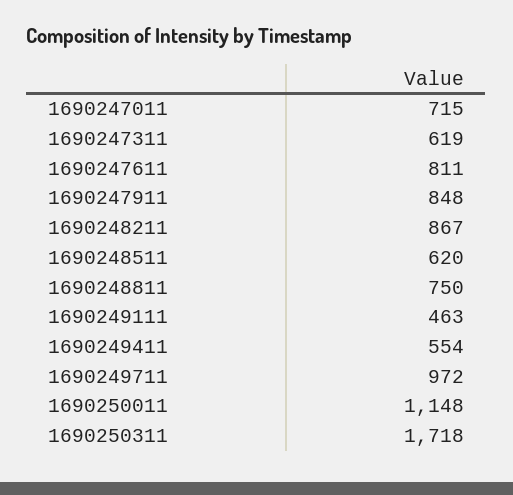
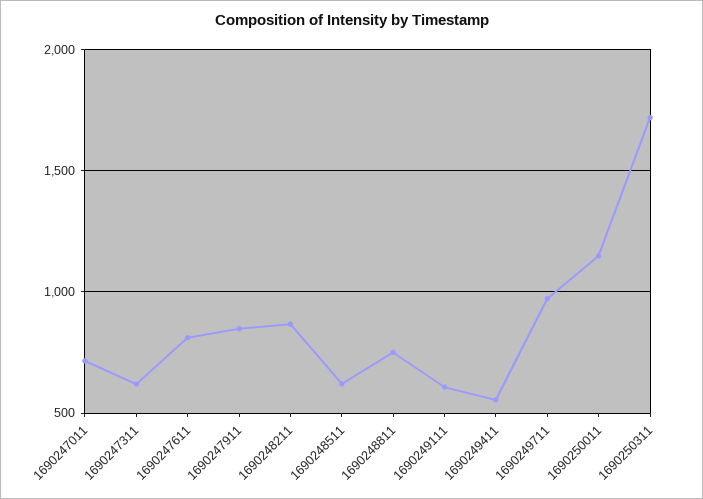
1690249111: 463 -> 600

